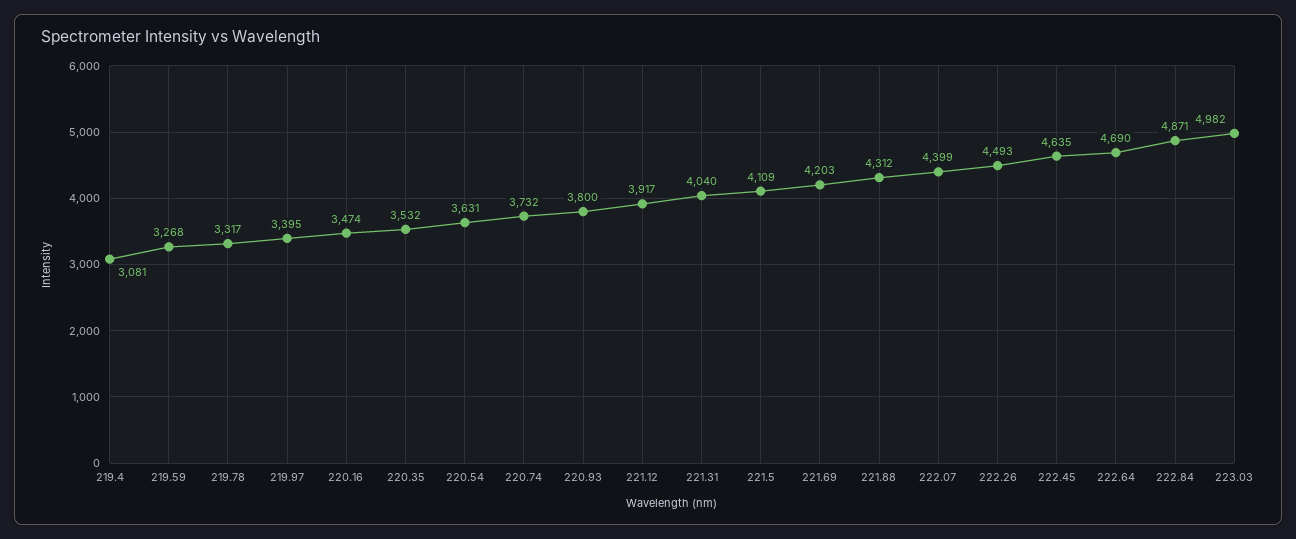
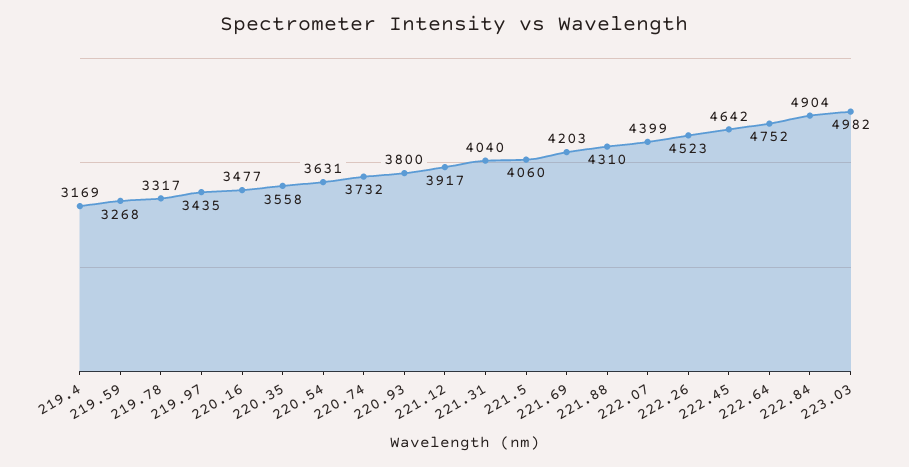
219.4: 3081 -> 3169
219.97: 3395 -> 3435
220.16: 3474 -> 3477
220.35: 3532 -> 3558
221.5: 4109 -> 4060
221.88: 4312 -> 4310
222.26: 4493 -> 4523
222.45: 4635 -> 4642
222.64: 4690 -> 4752
222.84: 4871 -> 4904

